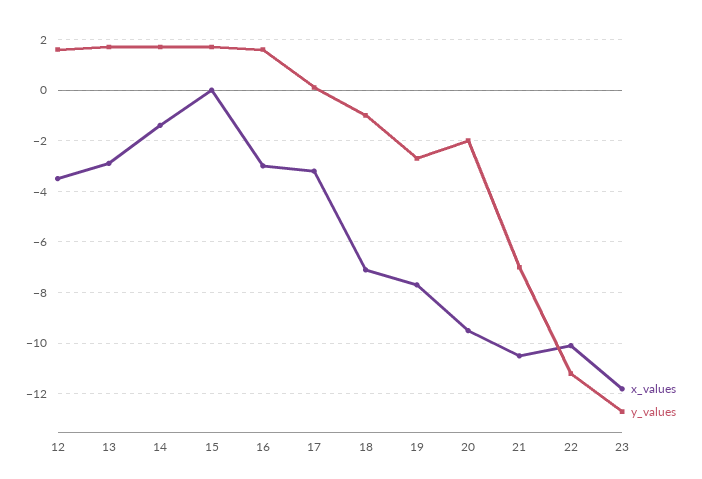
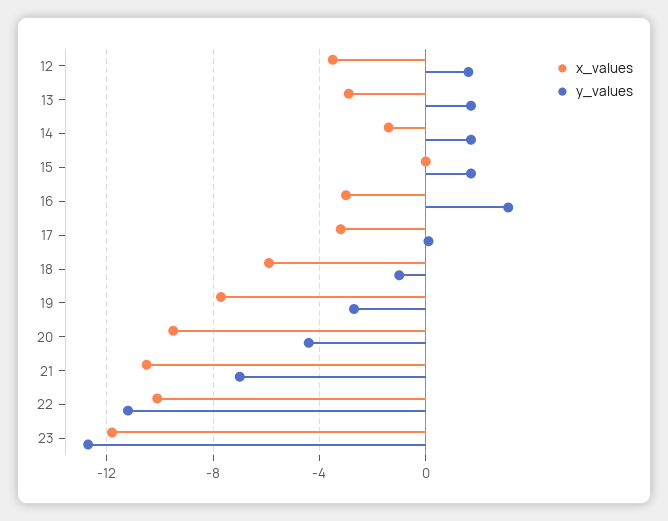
y_values, 16: 1.5 -> 3
x_values, 18: -7 -> -6
y_values, 20: -2 -> -4.5

